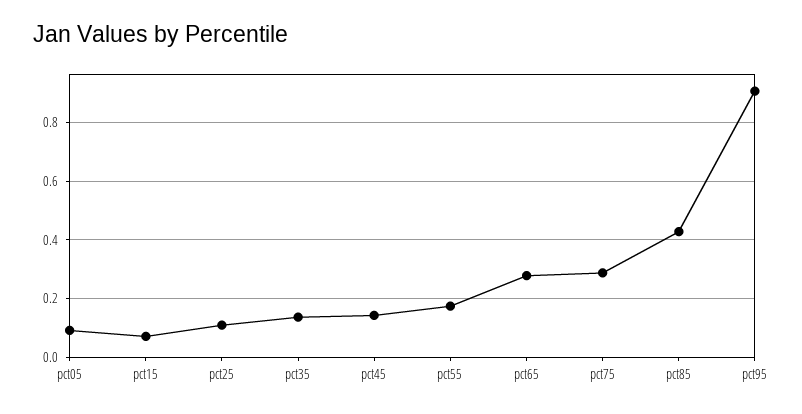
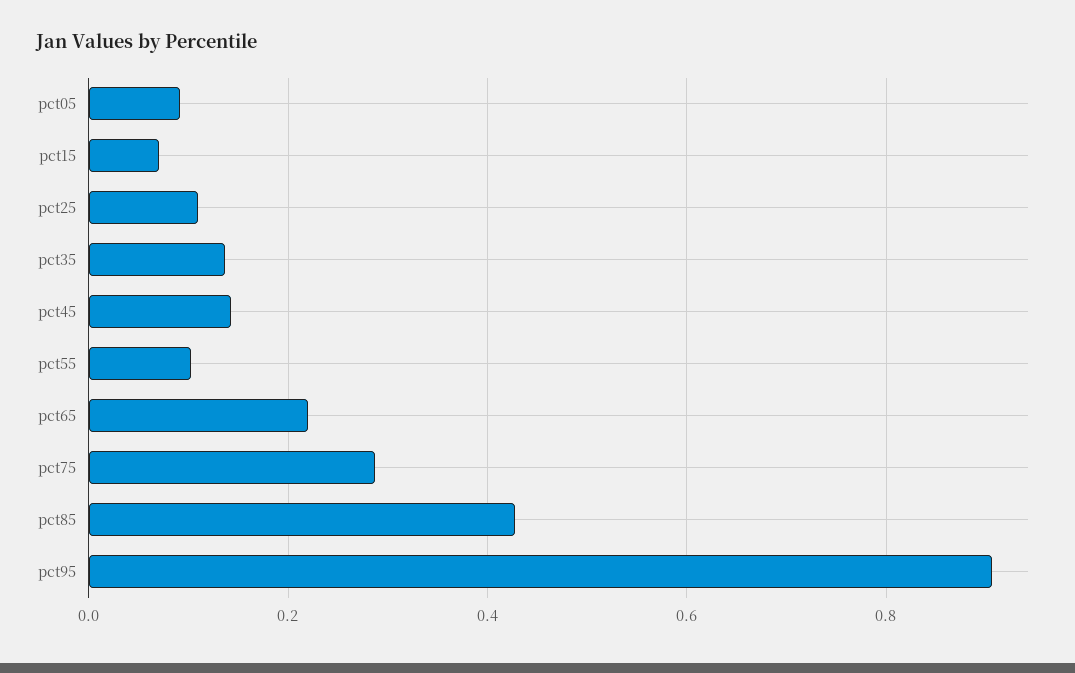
pct55: 0.175 -> 0.1
pct65: 0.275 -> 0.22

